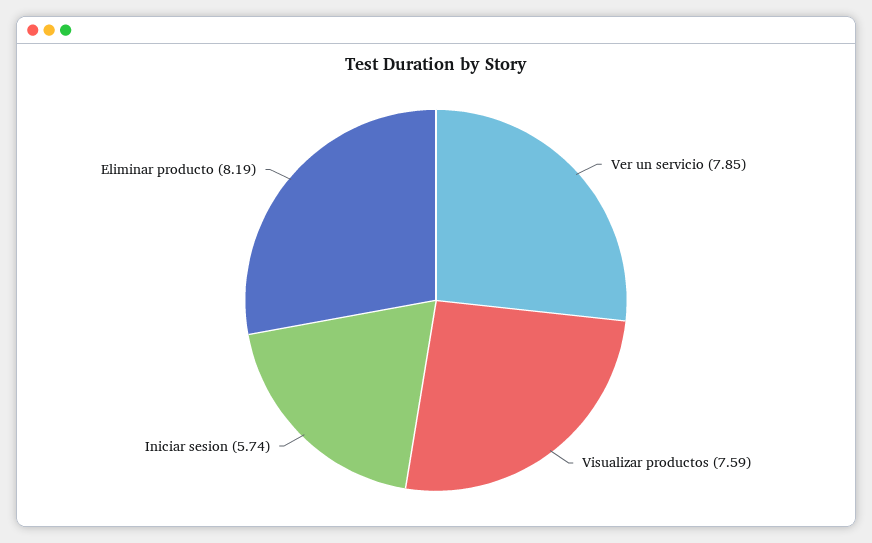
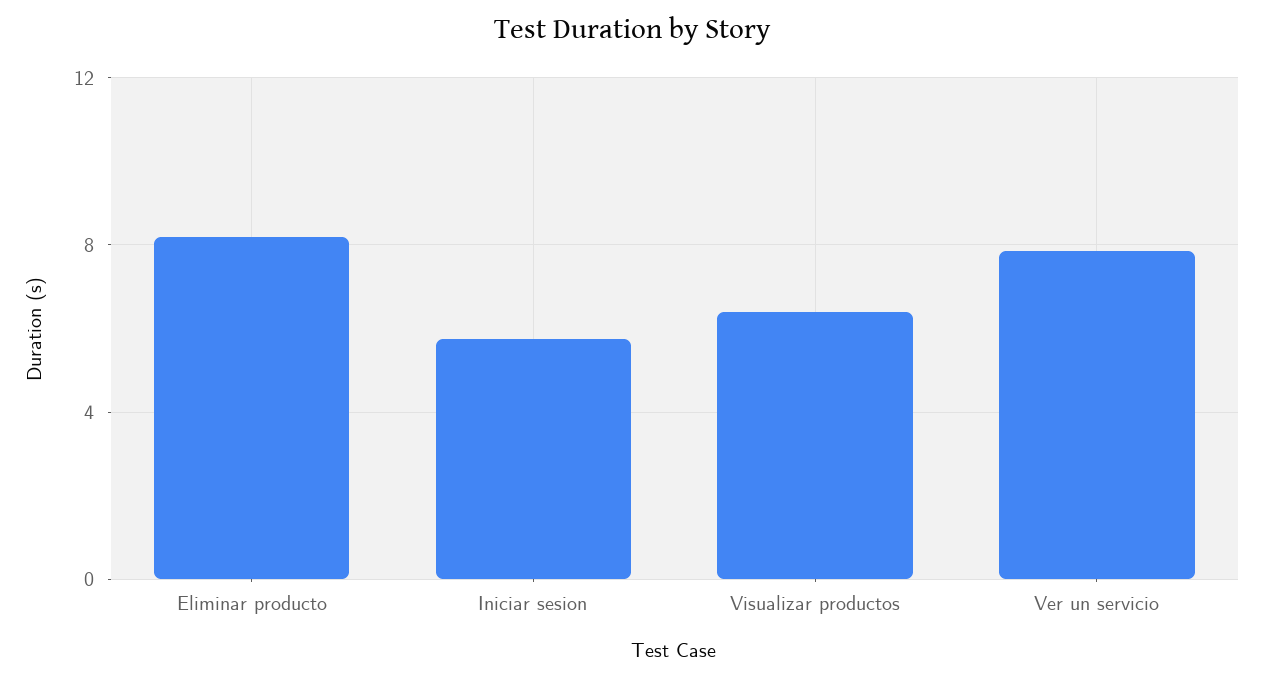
Visualizar productos: 7.59 -> 6.5

